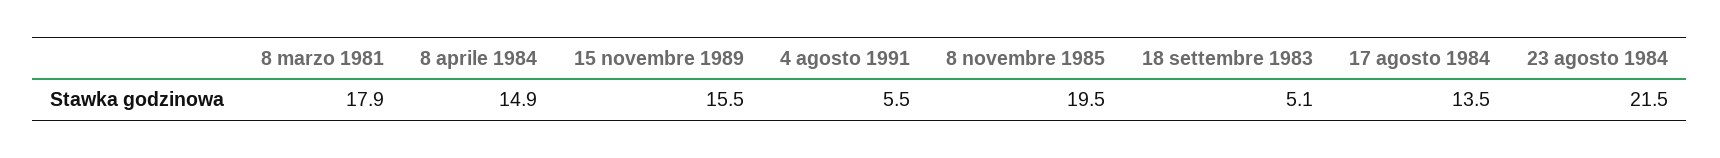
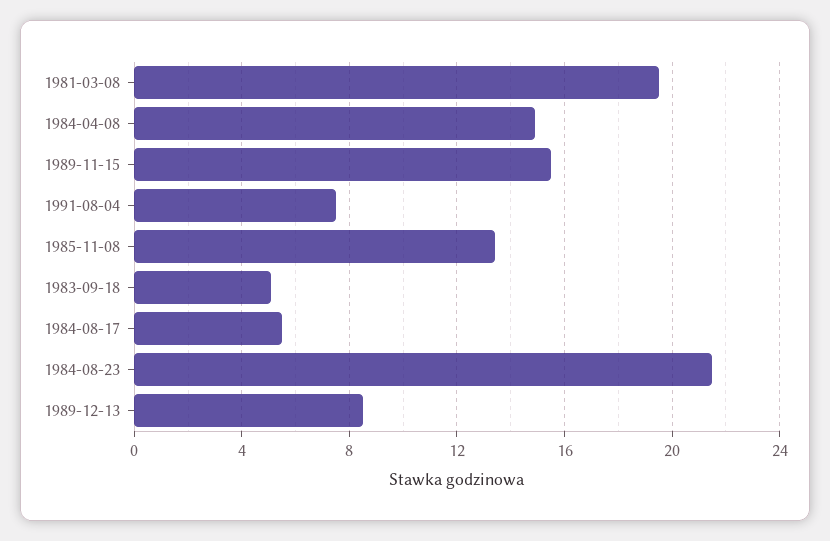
8 marzo 1981: 17.9 -> 19.5
4 agosto 1991: 5.5 -> 7.5
8 novembre 1985: 19.5 -> 13.5
17 agosto 1984: 13.5 -> 5.5
1989-12-13: none -> 8.5

